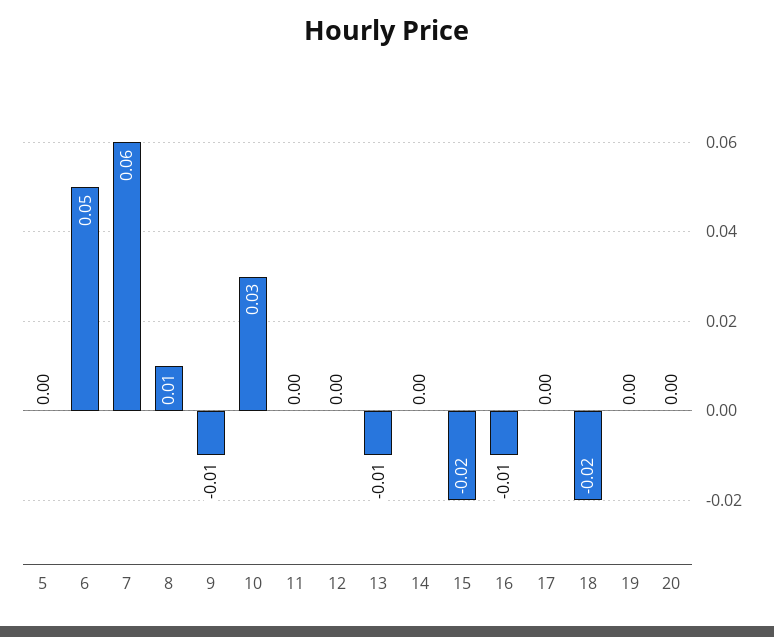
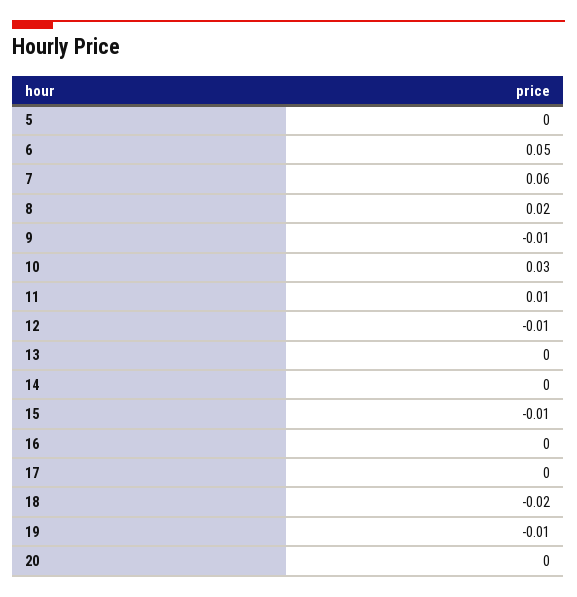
8: 0.01 -> 0.02
11: 0 -> 0.01
12: 0 -> -0.01
13: -0.01 -> 0
15: -0.02 -> -0.01
16: -0.01 -> 0
19: 0 -> -0.01

